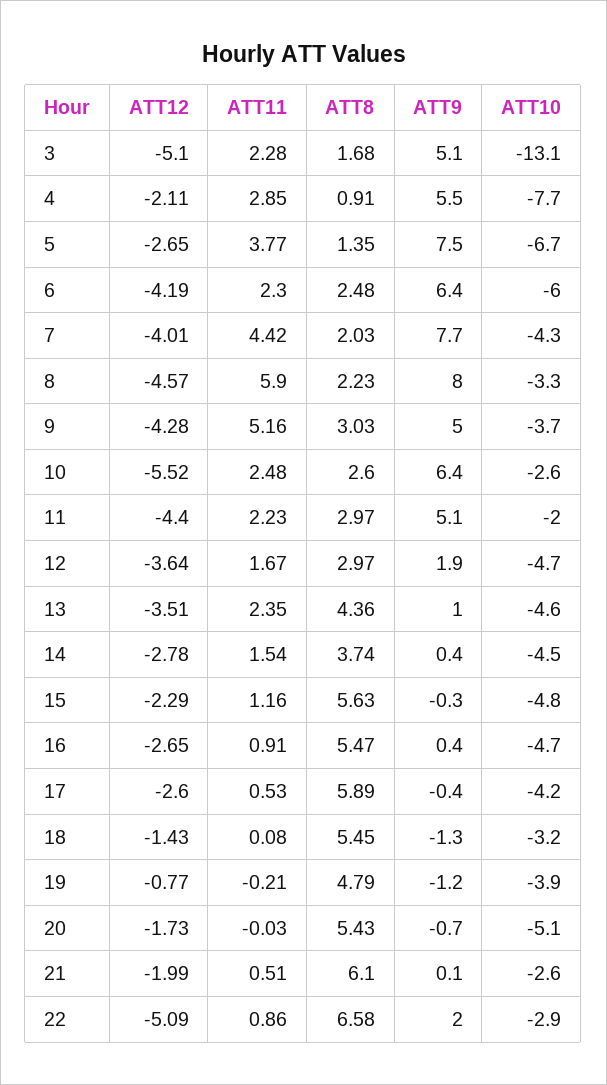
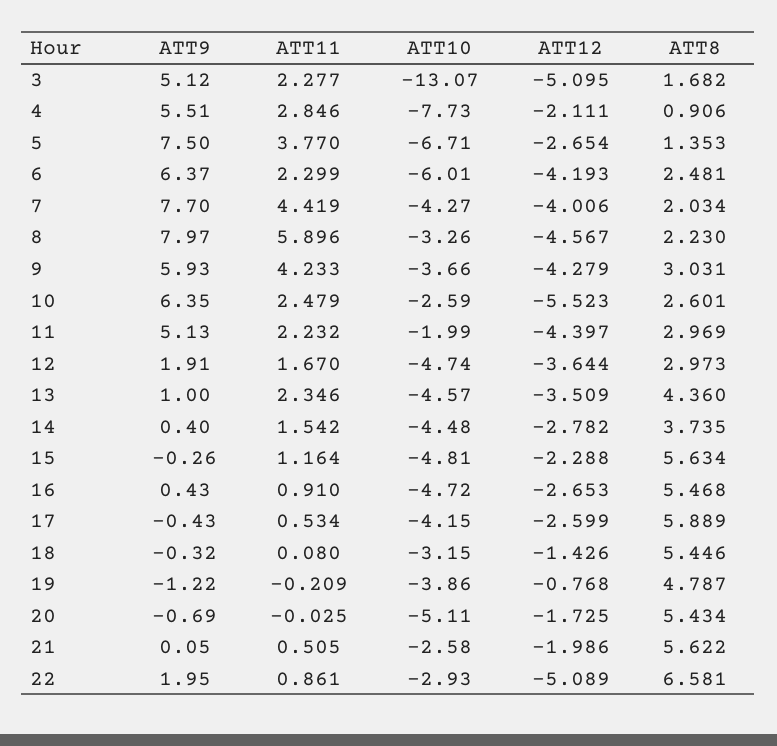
ATT11, 9: 5.16 -> 4.233
ATT9, 9: 5 -> 5.93
ATT9, 18: -1.3 -> -0.32
ATT8, 21: 6.1 -> 5.622

